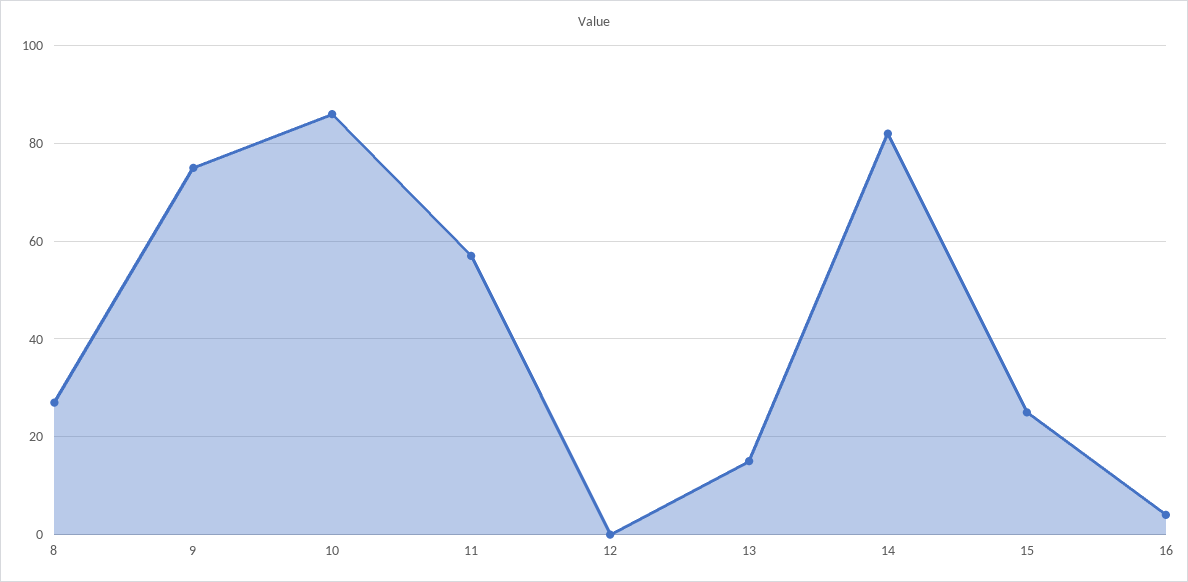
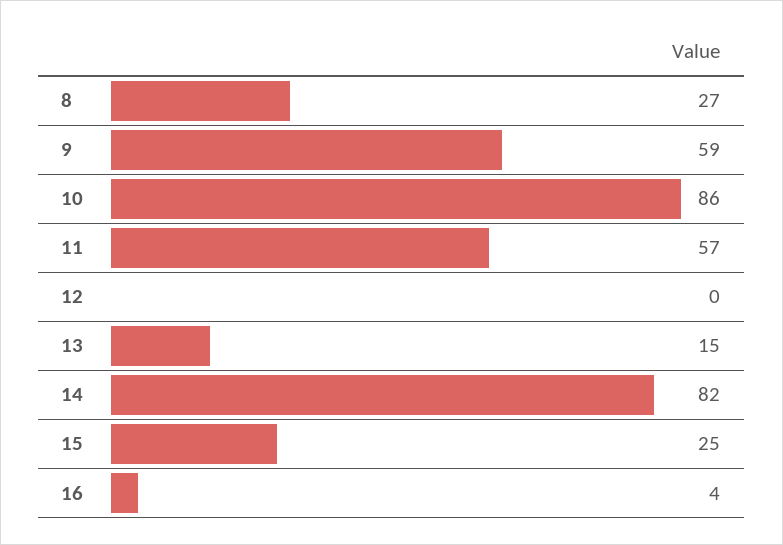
9: 75 -> 59

